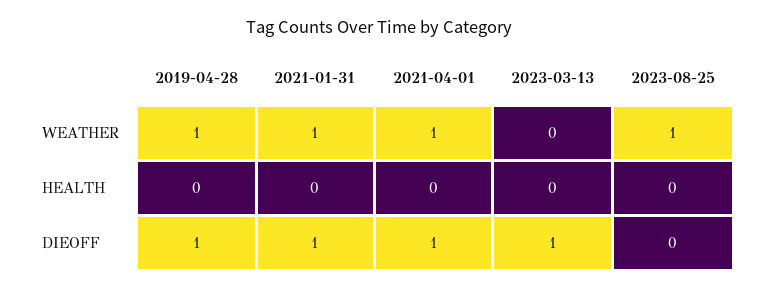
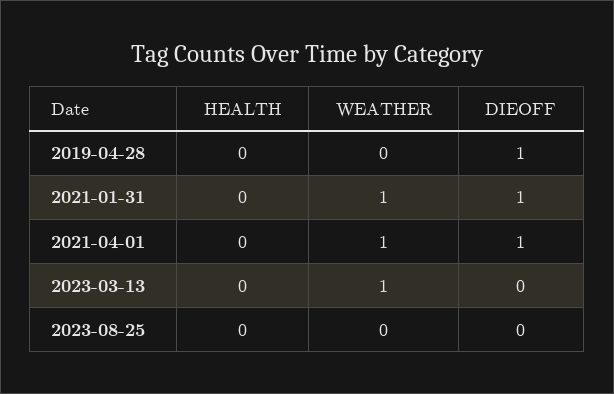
2019-04-28, WEATHER: 1 -> 0
2023-03-13, WEATHER: 0 -> 1
2023-08-25, WEATHER: 1 -> 0
2023-03-13, DIEOFF: 1 -> 0

